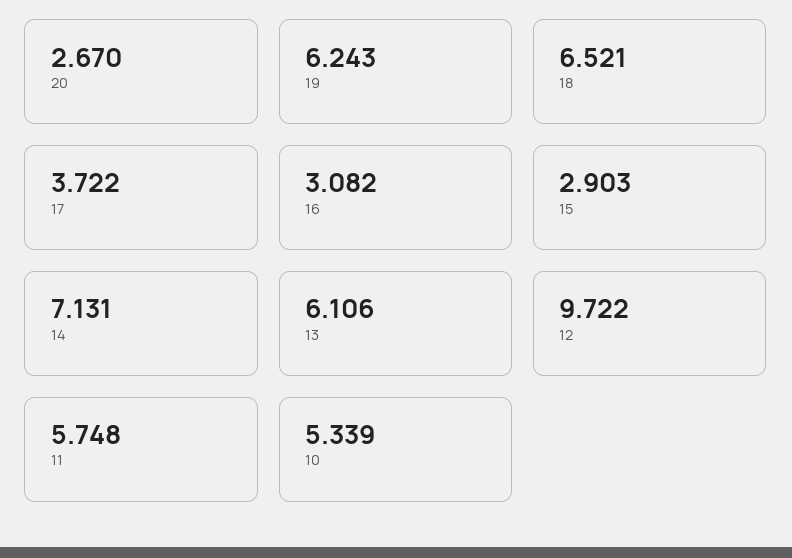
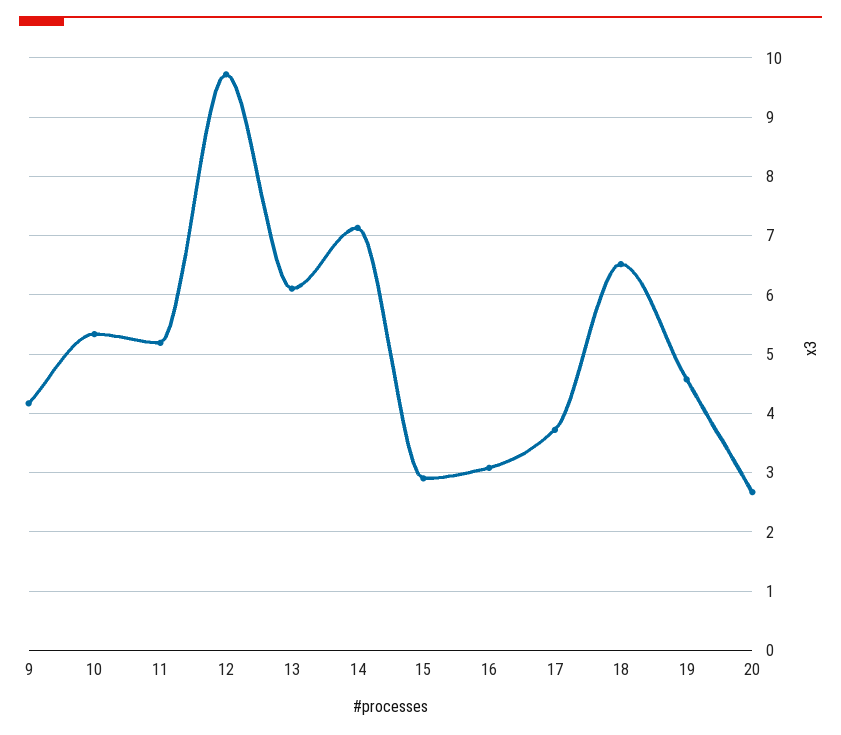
19: 6.243 -> 4.6
11: 5.748 -> 5.2
9: none -> 4.2

